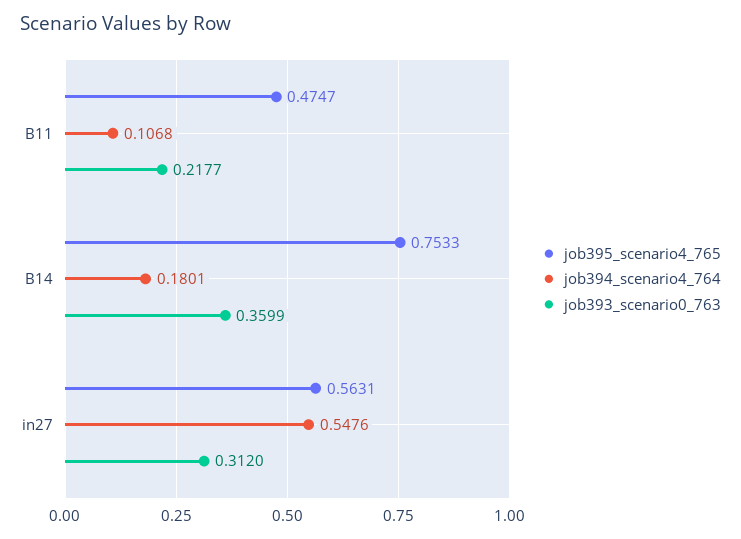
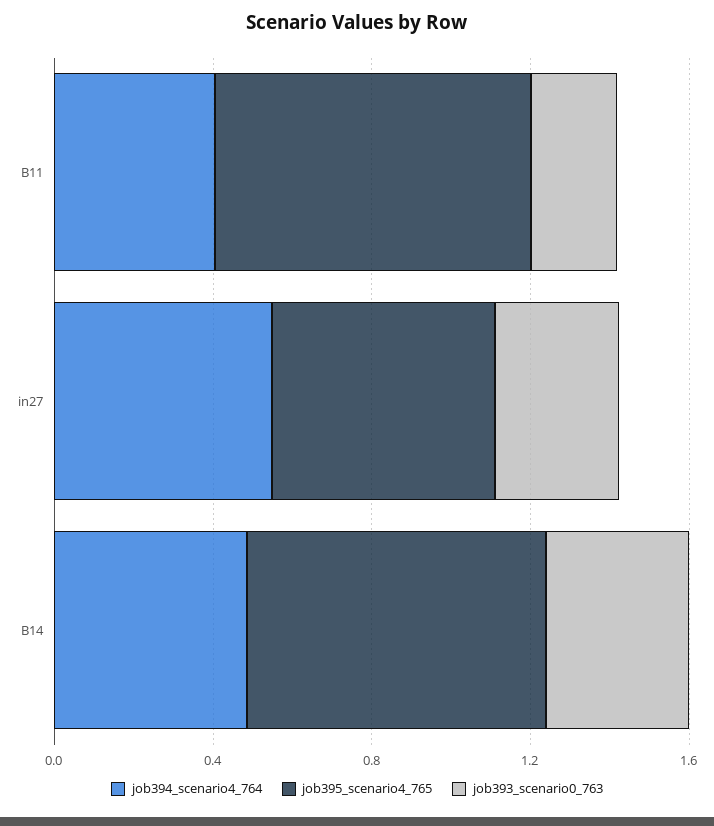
job395_scenario4_765, B11: 0.4747 -> 0.8
job394_scenario4_764, B11: 0.1068 -> 0.4
job394_scenario4_764, B14: 0.1801 -> 0.5

